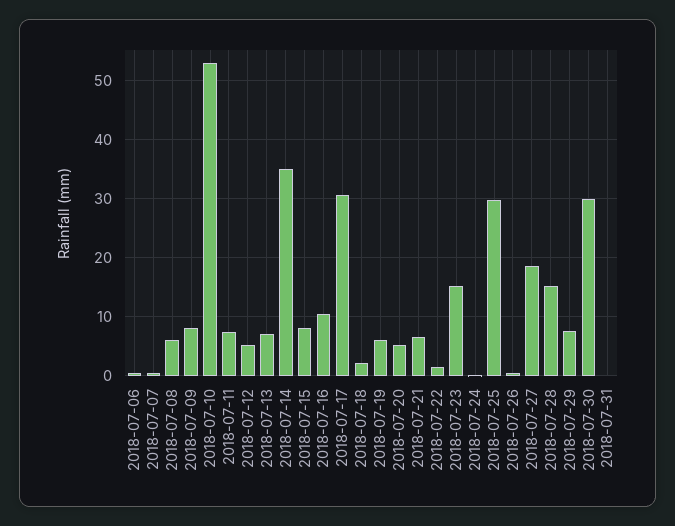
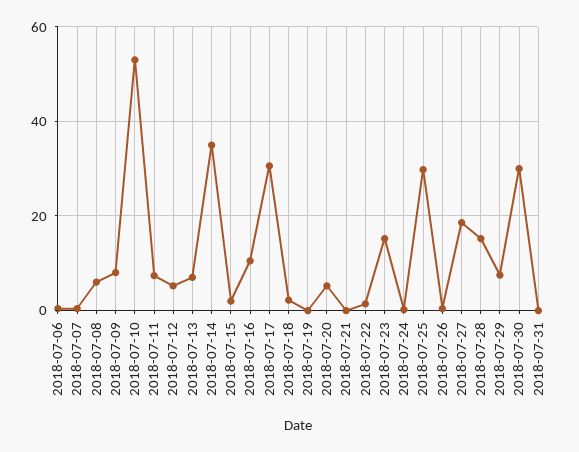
2018-07-15: 8 -> 2
2018-07-19: 6 -> 0
2018-07-21: 6 -> 0

